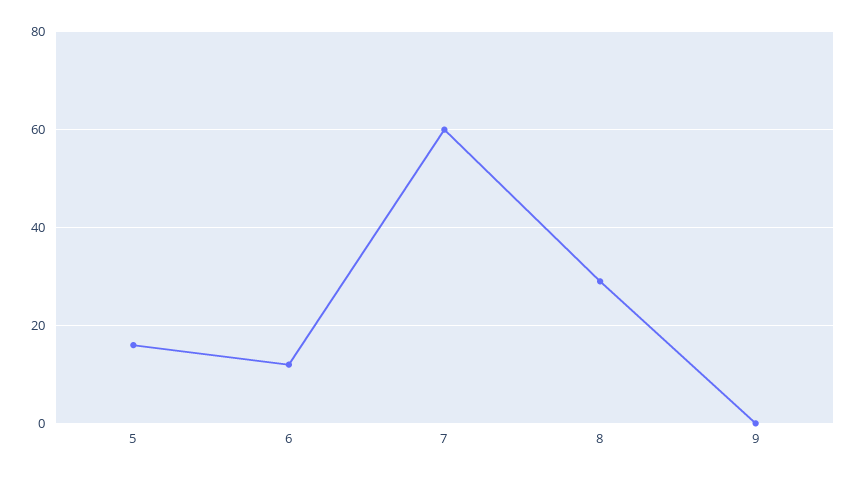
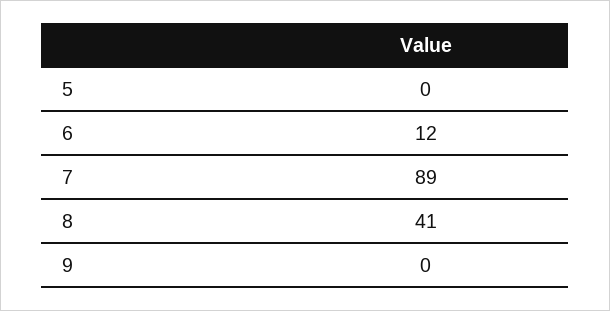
5: 15 -> 0
7: 60 -> 89
8: 30 -> 41

